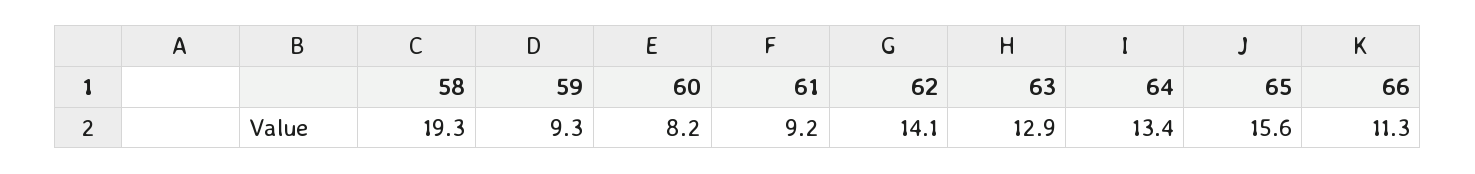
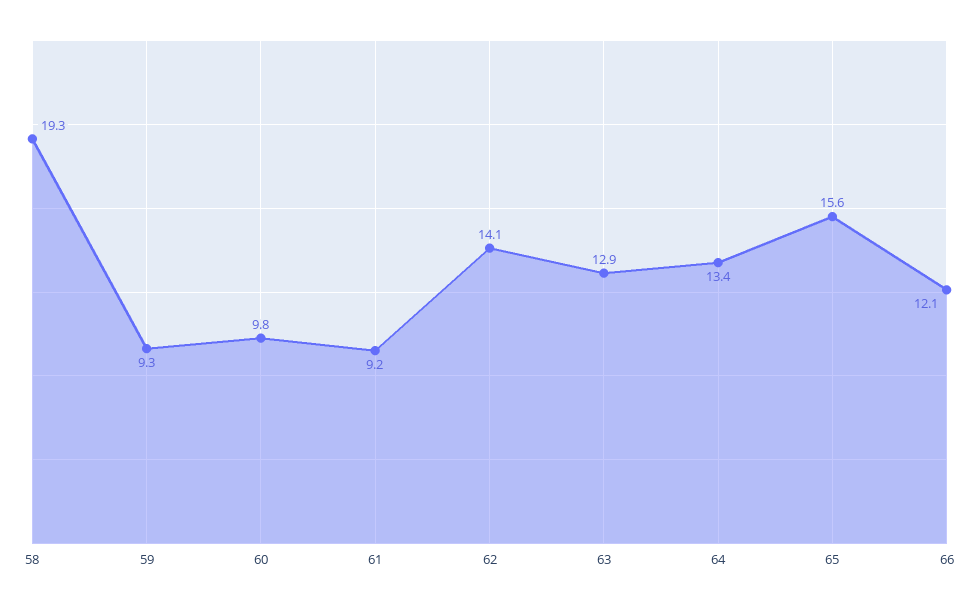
60: 8.2 -> 9.8
66: 11.3 -> 12.1

